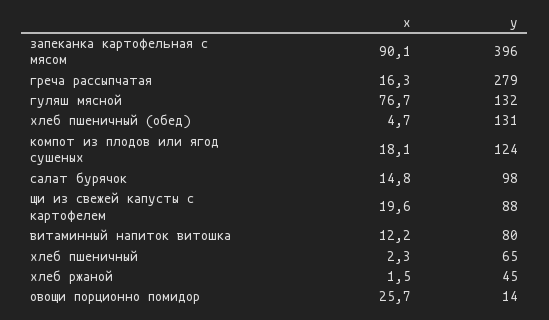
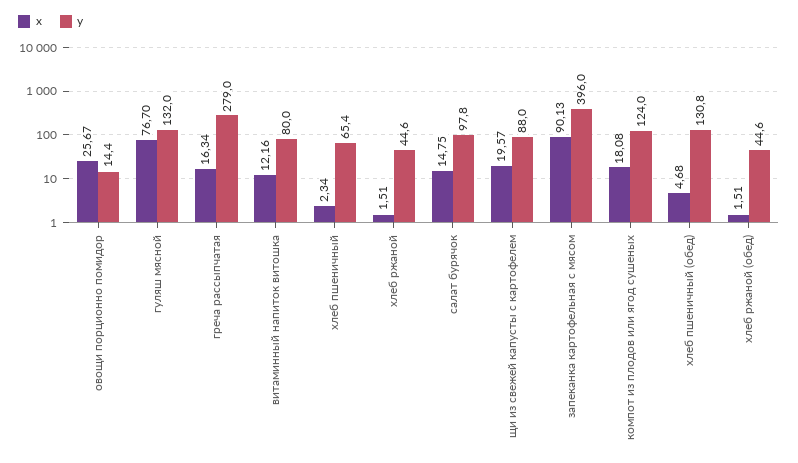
x, хлеб ржаной (обед): none -> 1.51
y, хлеб ржаной (обед): none -> 44.6

